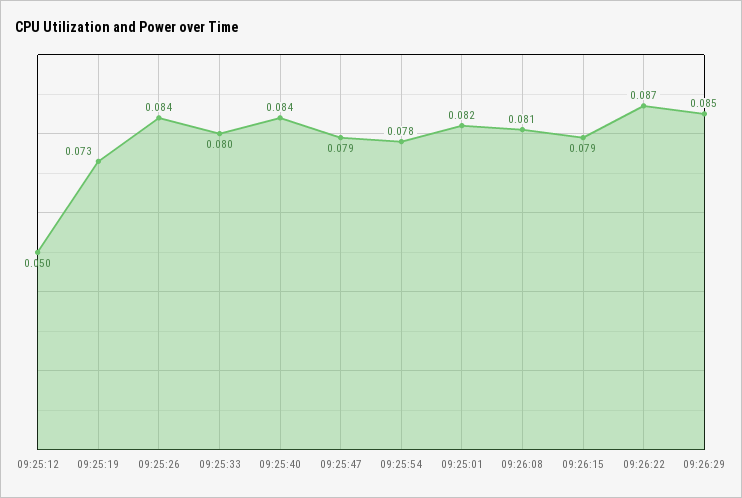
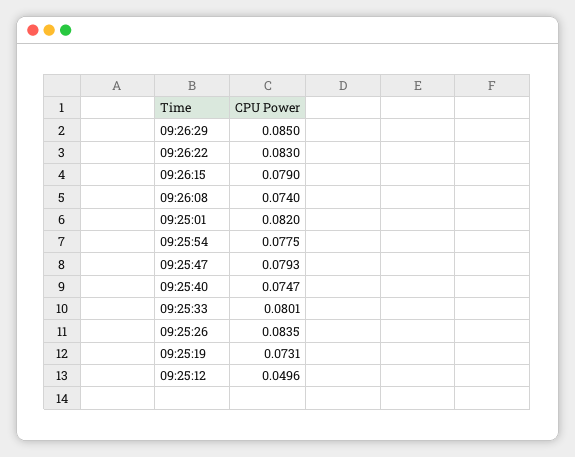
09:25:40: 0.084 -> 0.0747
09:26:08: 0.081 -> 0.074
09:26:22: 0.087 -> 0.083

